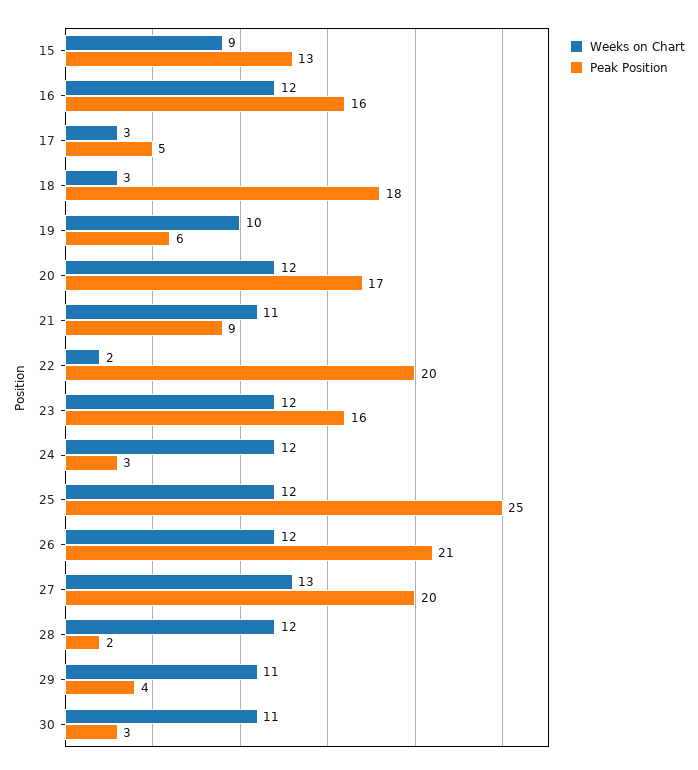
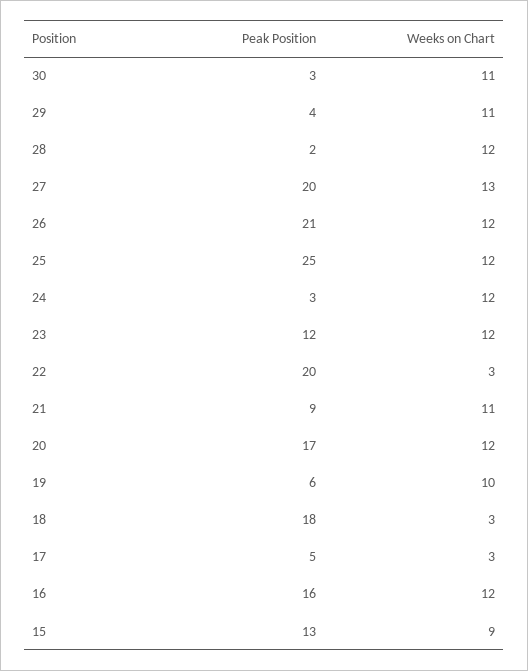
Weeks on Chart, 22: 2 -> 3
Peak Position, 23: 16 -> 12

